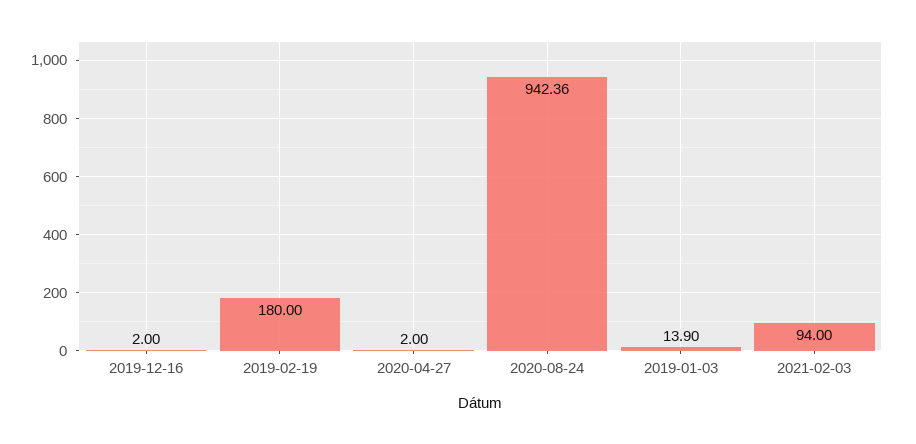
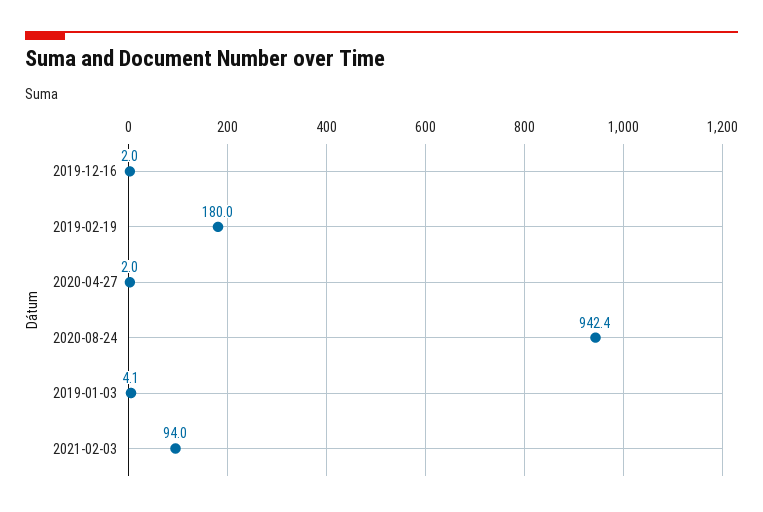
2019-01-03: 13.9 -> 4.1

